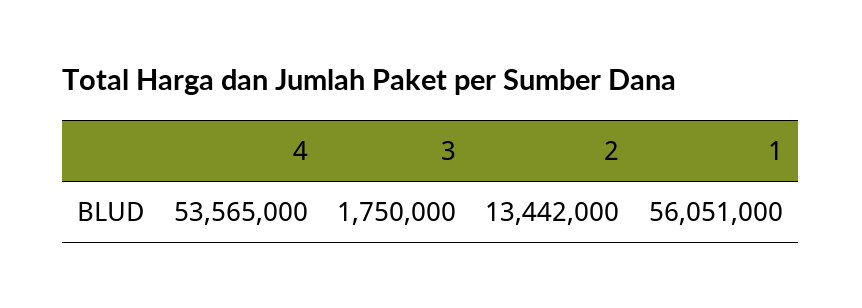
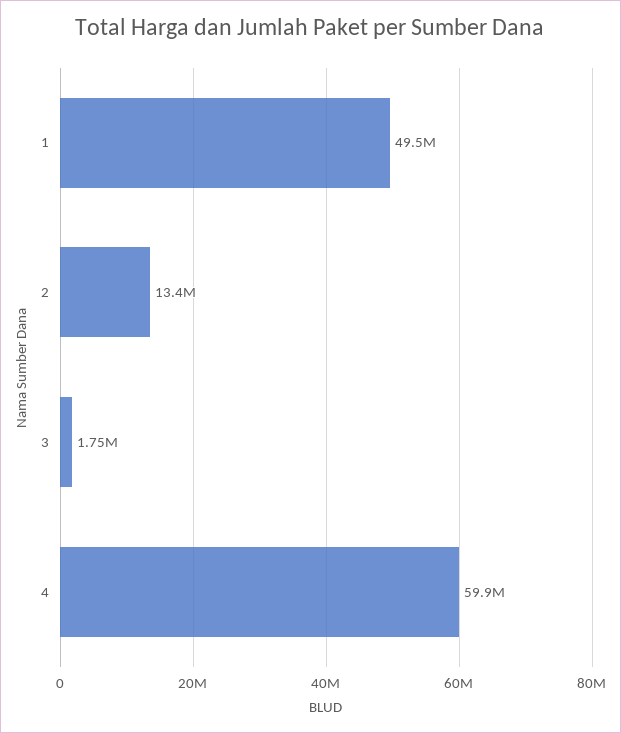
4: 53565000 -> 59900000
1: 56051000 -> 49500000

